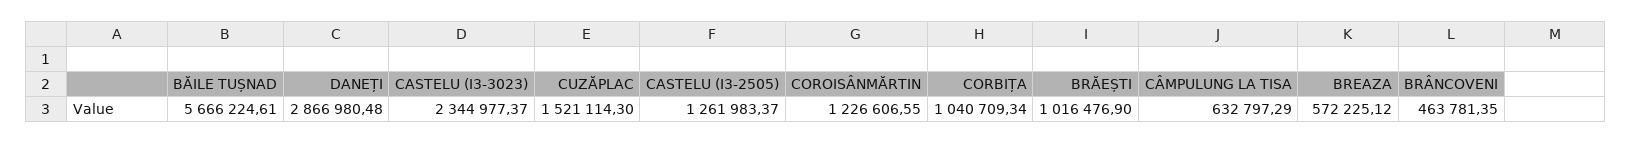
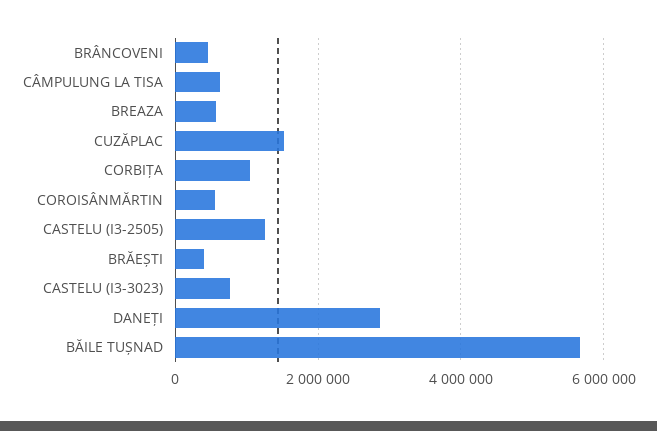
CASTELU (I3-3023): 2344977.37 -> 800000
COROISÂNMĂRTIN: 1226606.55 -> 600000
BRĂEȘTI: 1016476.9 -> 400000

